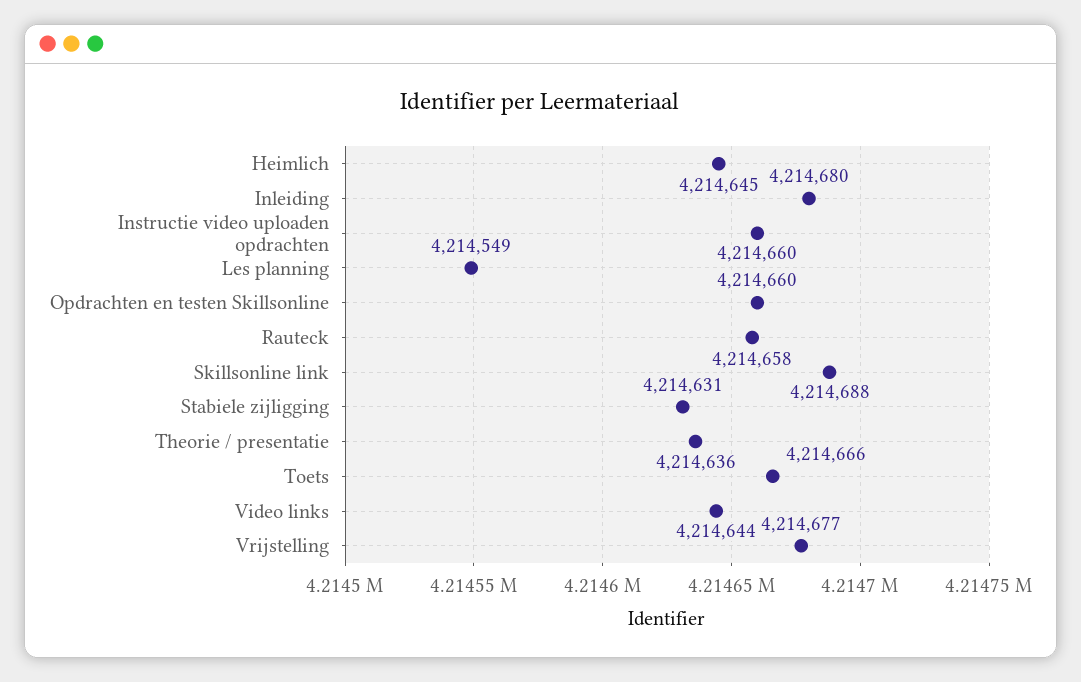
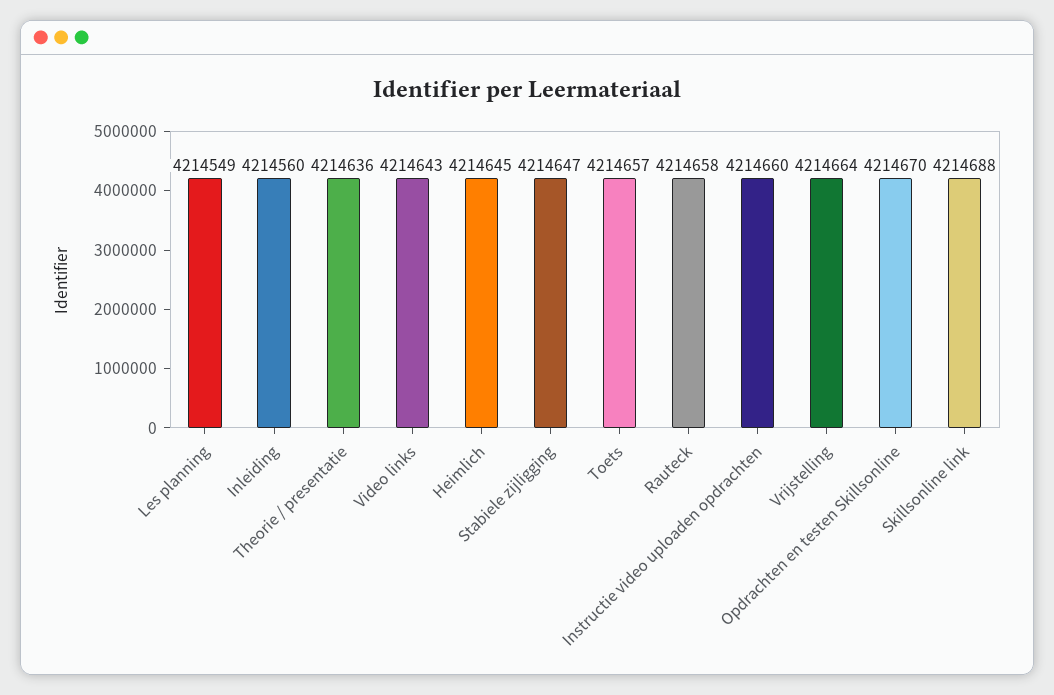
Inleiding: 4214680 -> 4214560
Opdrachten en testen Skillsonline: 4214660 -> 4214670
Stabiele zijligging: 4214631 -> 4214647
Toets: 4214666 -> 4214657
Video links: 4214644 -> 4214643
Vrijstelling: 4214677 -> 4214664

